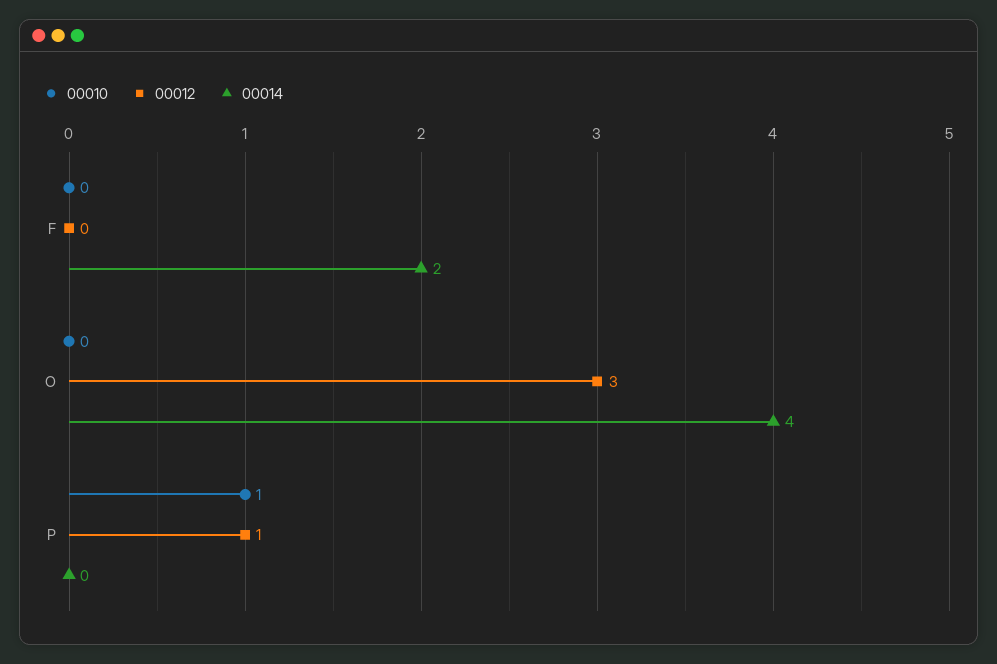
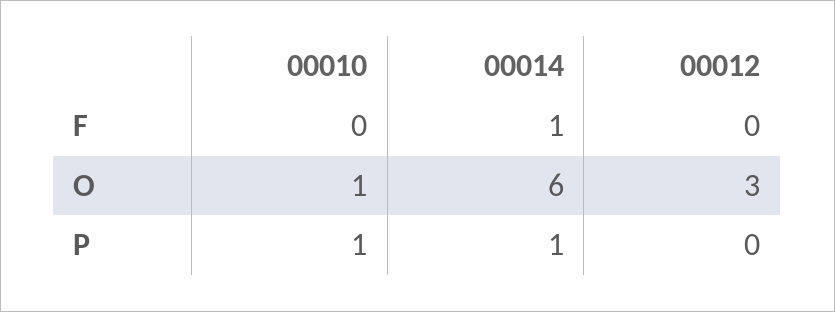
00014, F: 2 -> 1
00010, O: 0 -> 1
00014, O: 4 -> 6
00012, P: 1 -> 0
00014, P: 0 -> 1

